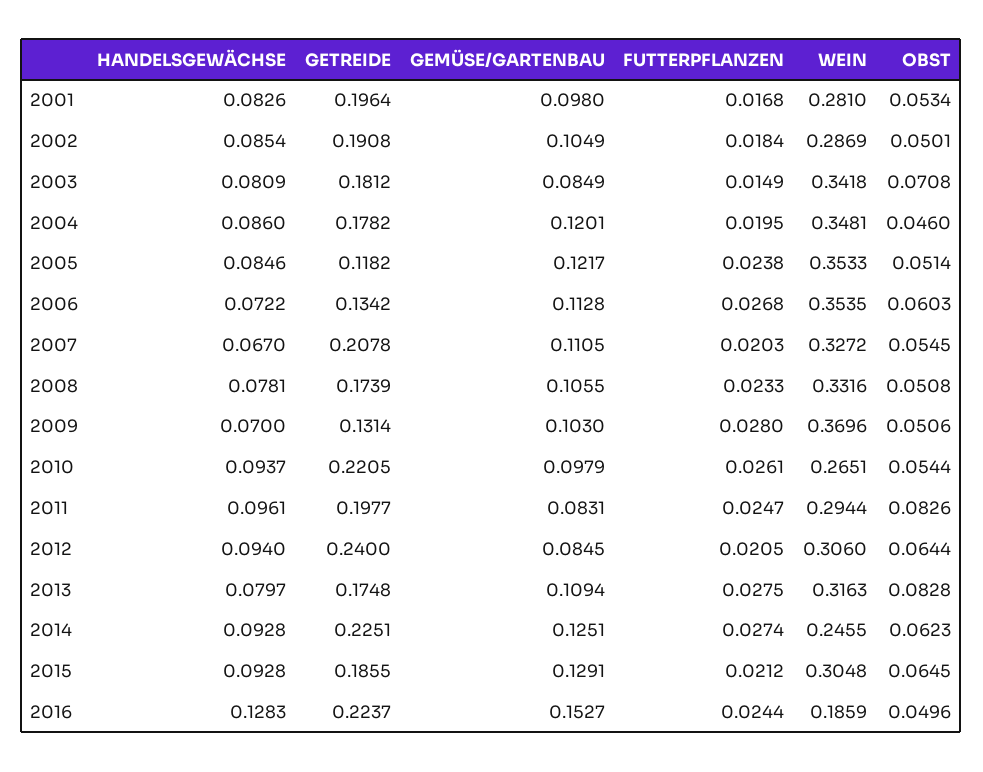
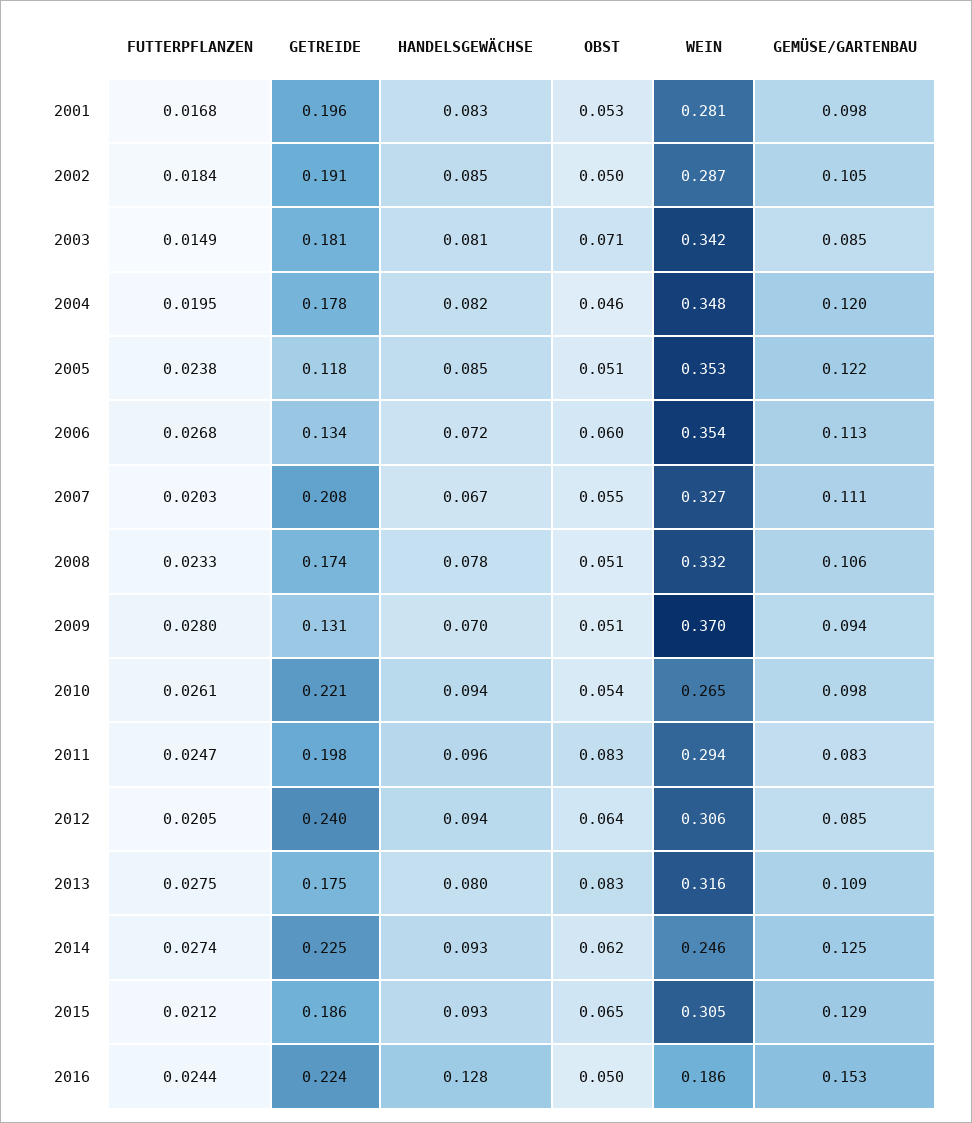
HANDELSGEWÄCHSE, 2004: 0.086 -> 0.082
GEMÜSE/GARTENBAU, 2009: 0.103 -> 0.094

